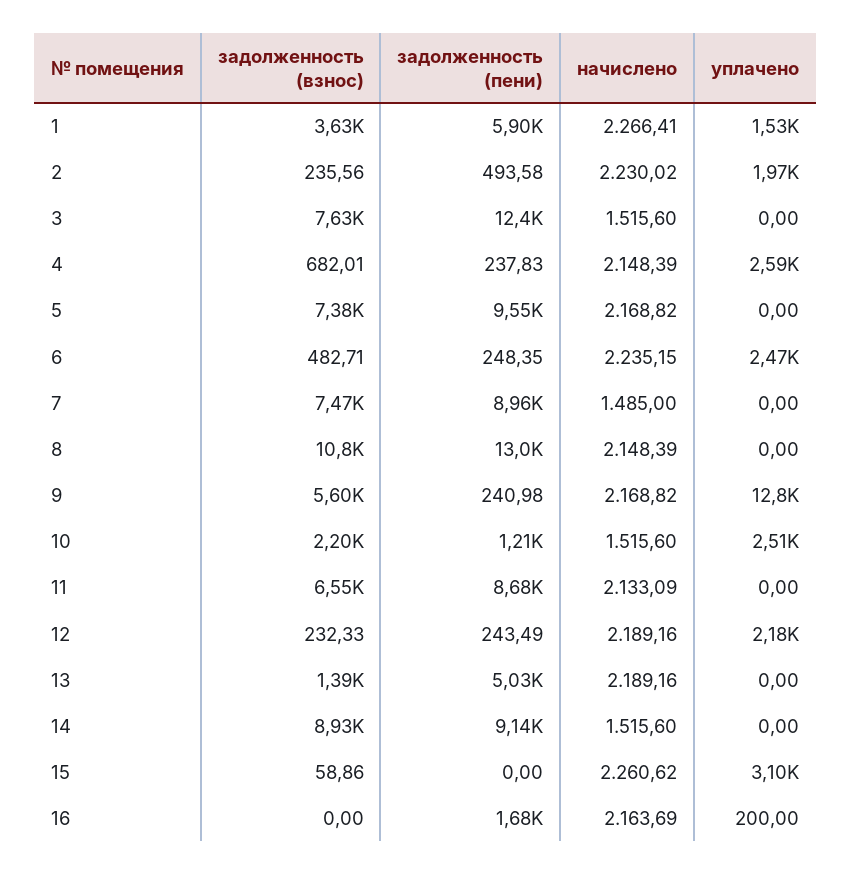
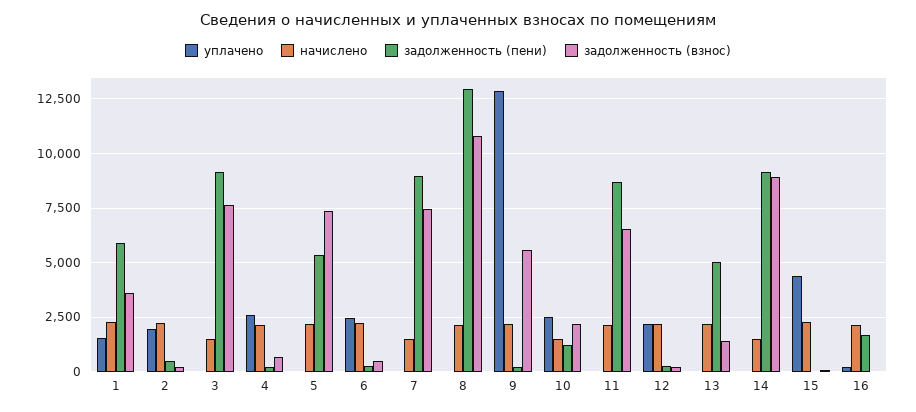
задолженность (пени), 3: 12400 -> 9000
задолженность (пени), 5: 9550 -> 5500
уплачено, 15: 3100 -> 4500

